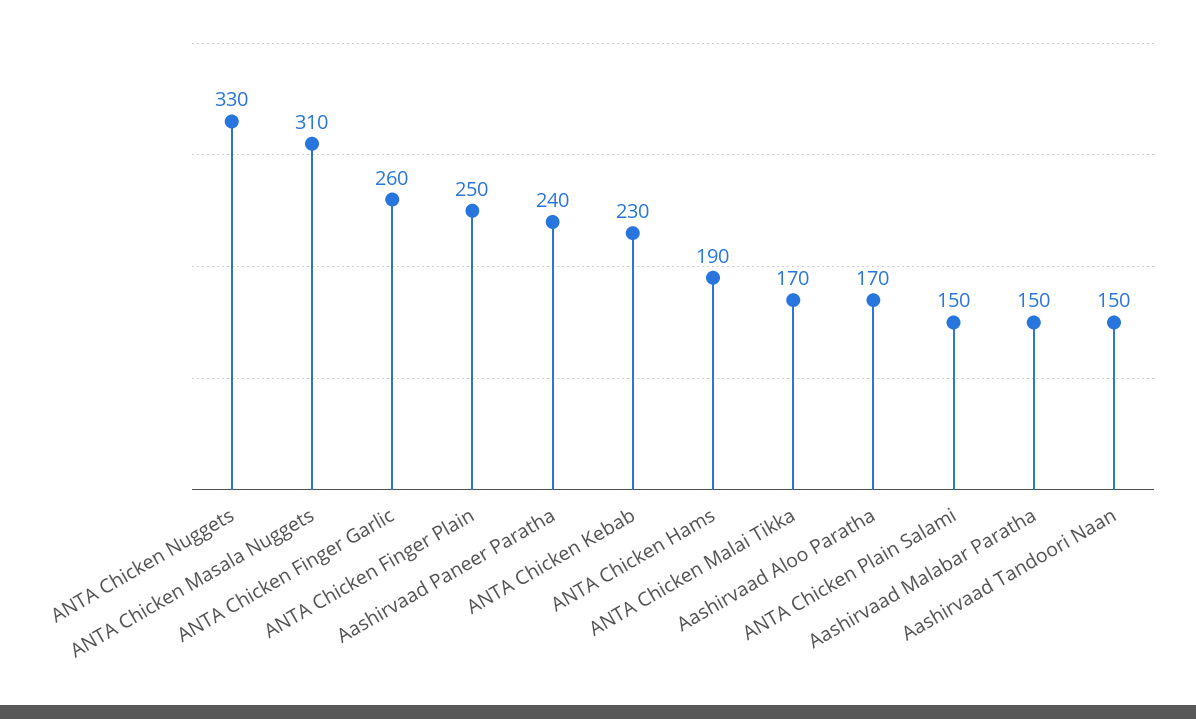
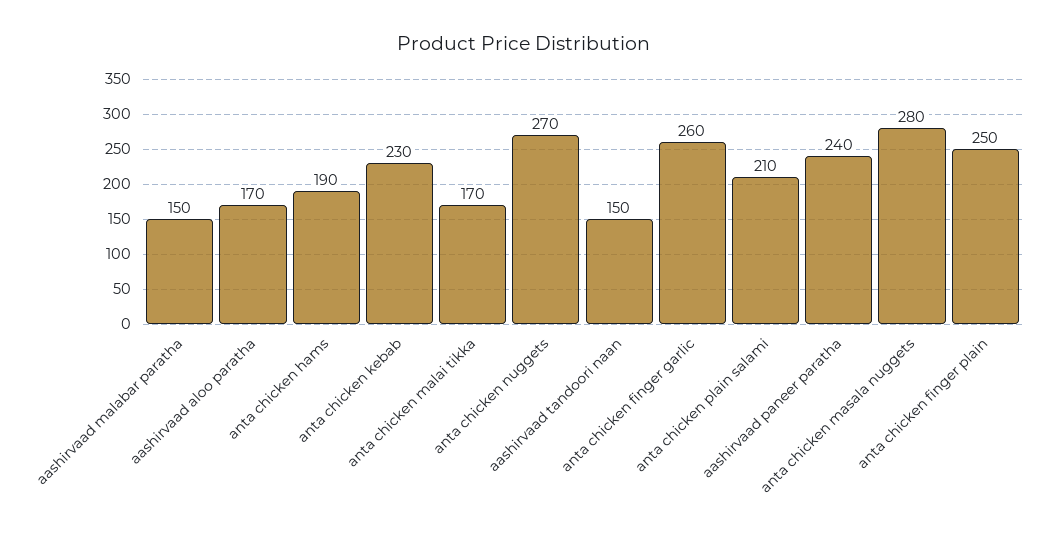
ANTA Chicken Nuggets: 330 -> 270
ANTA Chicken Masala Nuggets: 310 -> 280
ANTA Chicken Plain Salami: 150 -> 210

